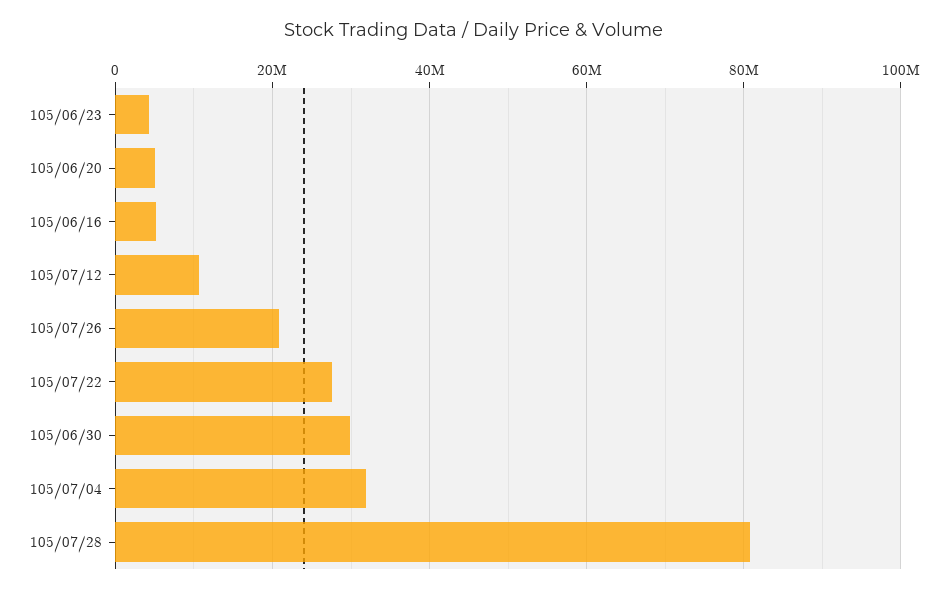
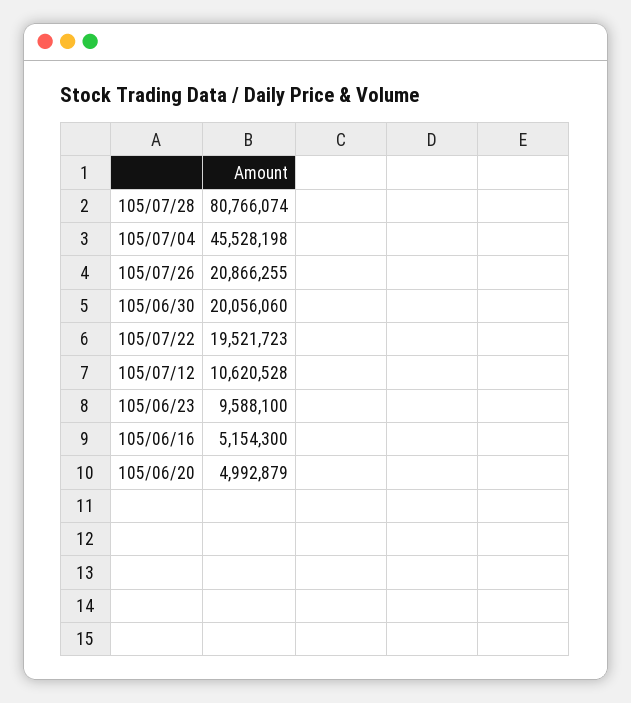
105/06/23: 4000000 -> 9588100
105/07/22: 28000000 -> 19521723
105/06/30: 30000000 -> 20056060
105/07/04: 32000000 -> 45528198

